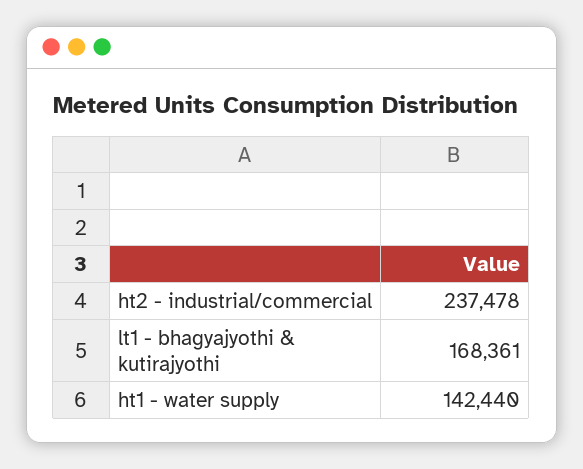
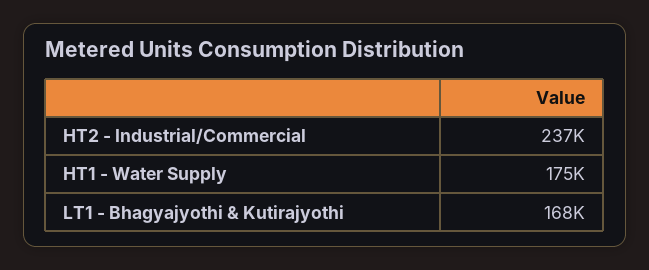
ht1 - water supply: 142440 -> 175000

